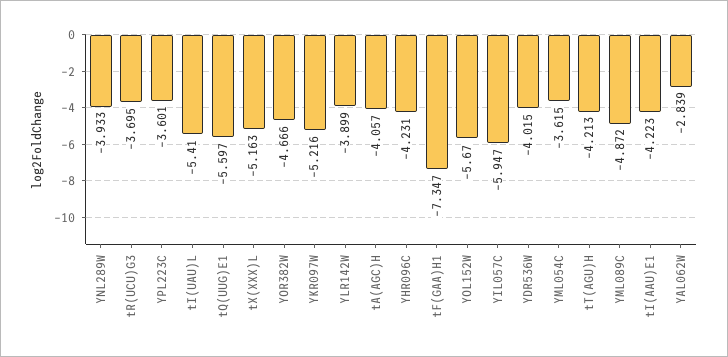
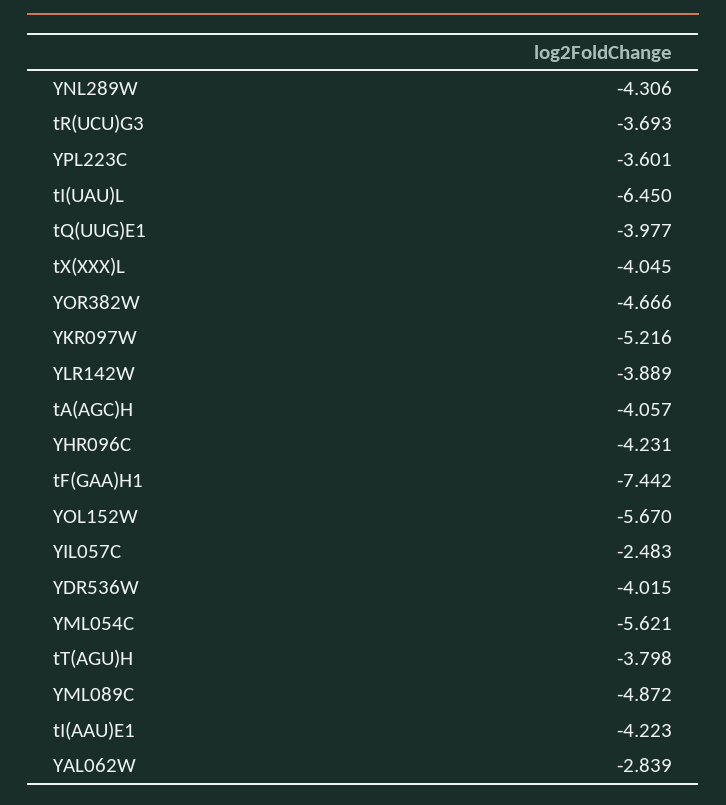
YNL289W: -3.933 -> -4.306
tR(UCU)G3: -3.695 -> -3.693
tI(UAU)L: -5.41 -> -6.45
tQ(UUG)E1: -5.597 -> -3.977
tX(XXX)L: -5.163 -> -4.045
YLR142W: -3.899 -> -3.889
tF(GAA)H1: -7.347 -> -7.442
YIL057C: -5.947 -> -2.483
YML054C: -3.615 -> -5.621
tT(AGU)H: -4.213 -> -3.798

